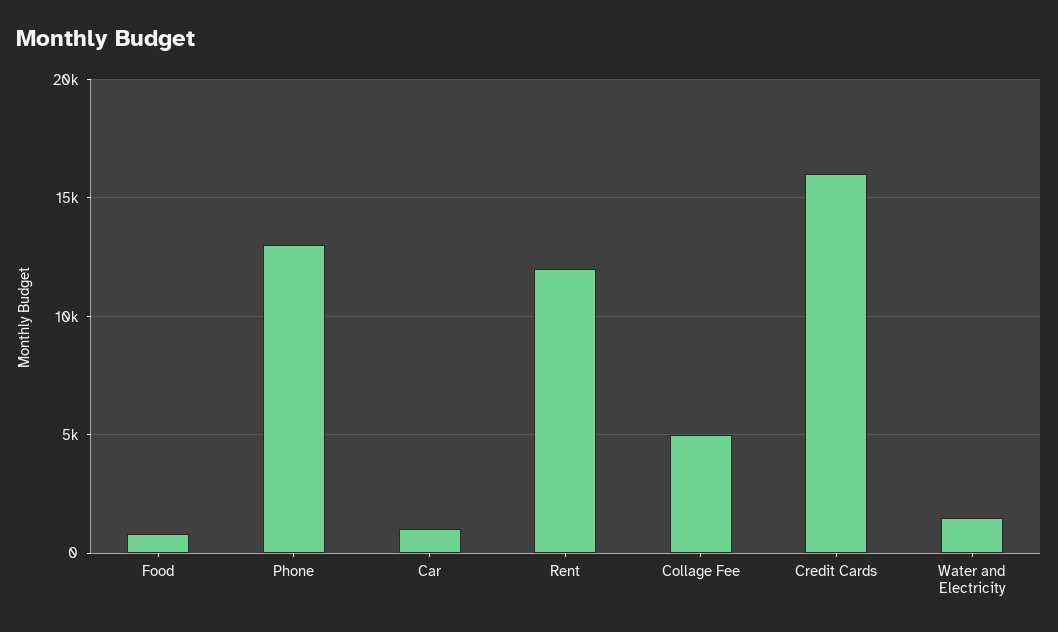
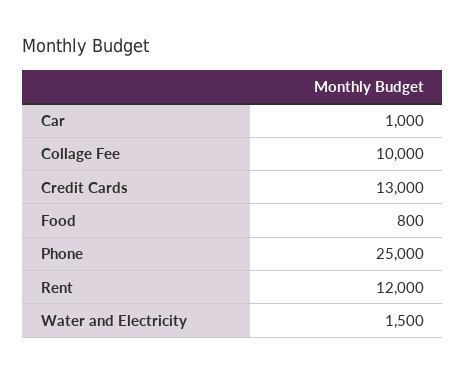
Phone: 13000 -> 25000
Collage Fee: 5000 -> 10000
Credit Cards: 16000 -> 13000

